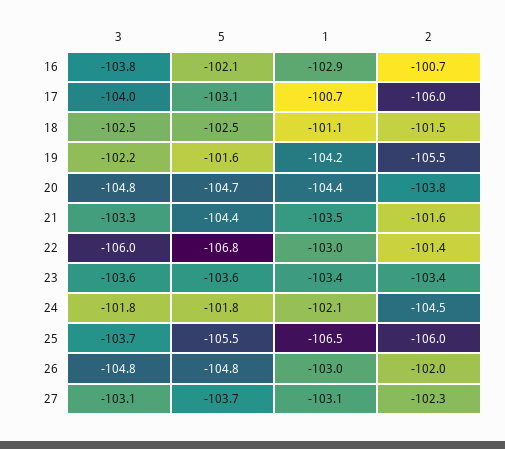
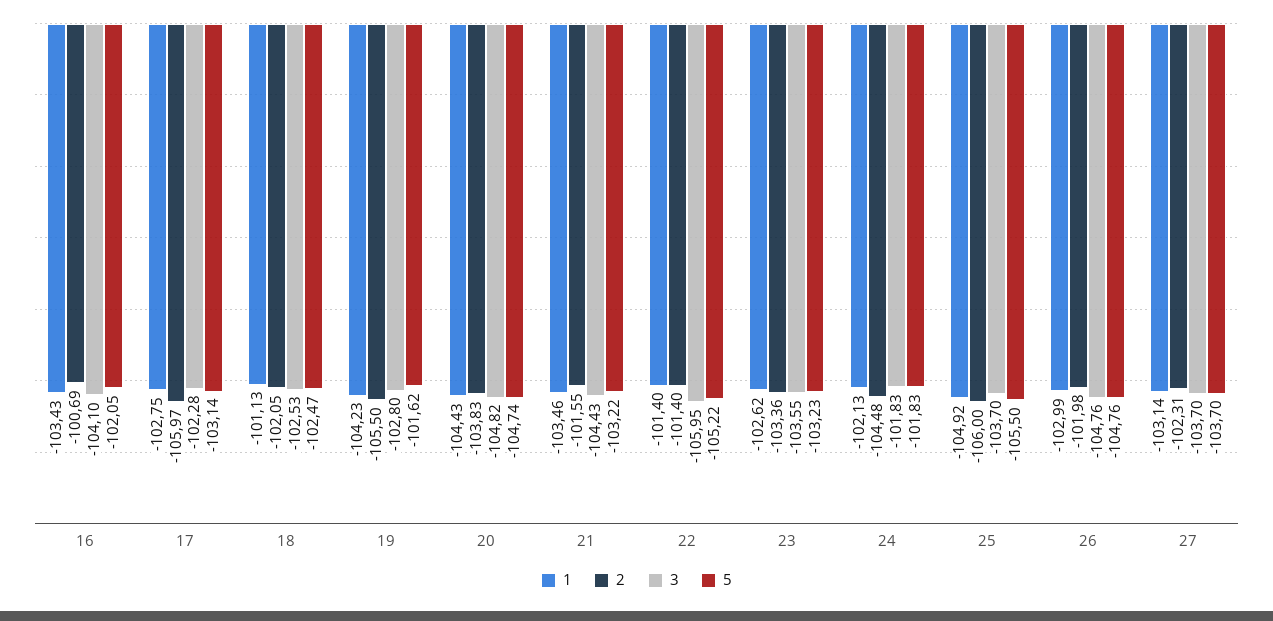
3, 16: -103.8 -> -104.1
1, 16: -102.9 -> -103.43
3, 17: -104 -> -102.28
1, 17: -100.7 -> -102.75
2, 18: -101.5 -> -102.05
3, 19: -102.2 -> -102.8
3, 21: -103.3 -> -104.43
5, 21: -104.4 -> -103.22
5, 22: -106.8 -> -105.22
1, 22: -103 -> -101.4
5, 23: -103.6 -> -103.23
1, 23: -103.4 -> -102.62
1, 25: -106.5 -> -104.92
3, 27: -103.1 -> -103.7

